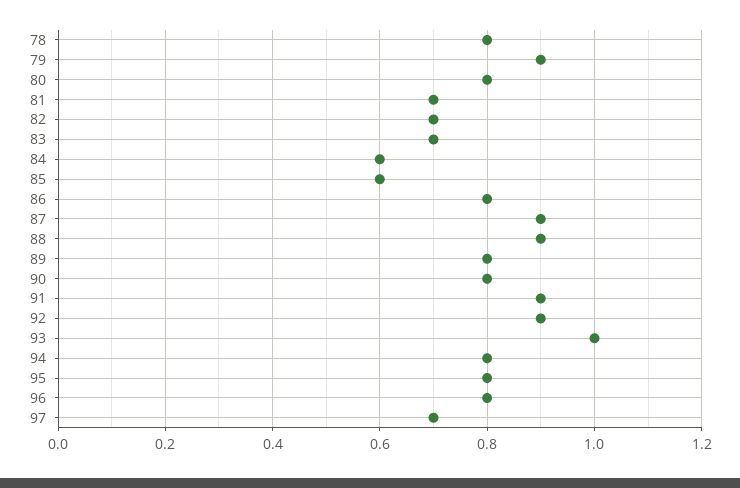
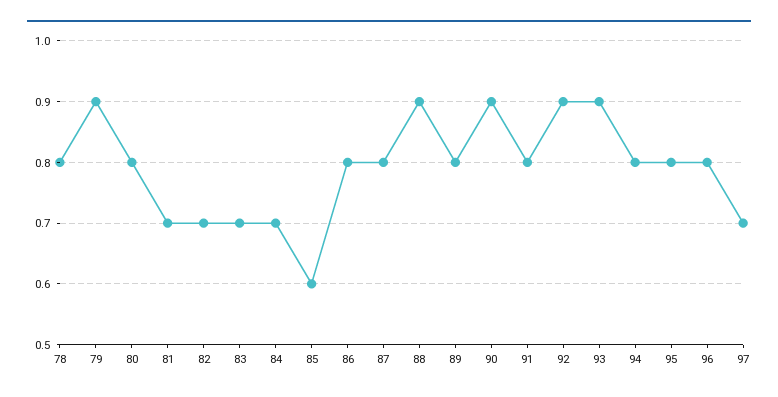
84: 0.6 -> 0.7
87: 0.9 -> 0.8
90: 0.8 -> 0.9
91: 0.9 -> 0.8
93: 1 -> 0.9

